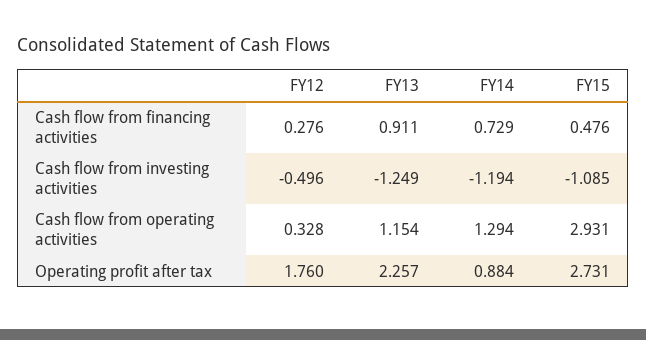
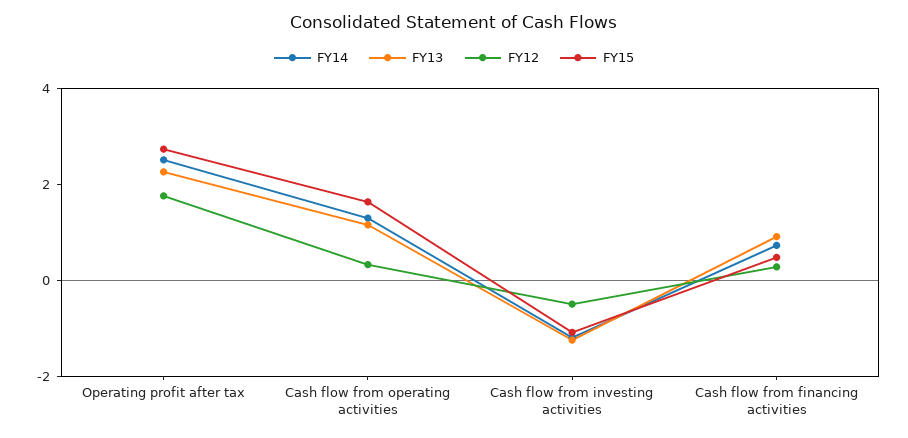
FY15, Cash flow from operating activities: 2.931 -> 1.5
FY14, Operating profit after tax: 0.884 -> 2.5

